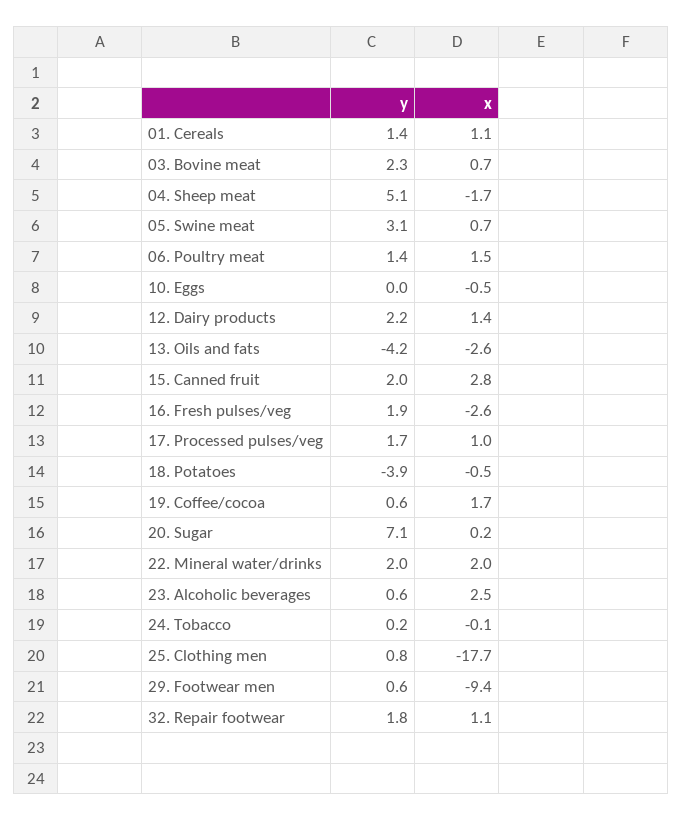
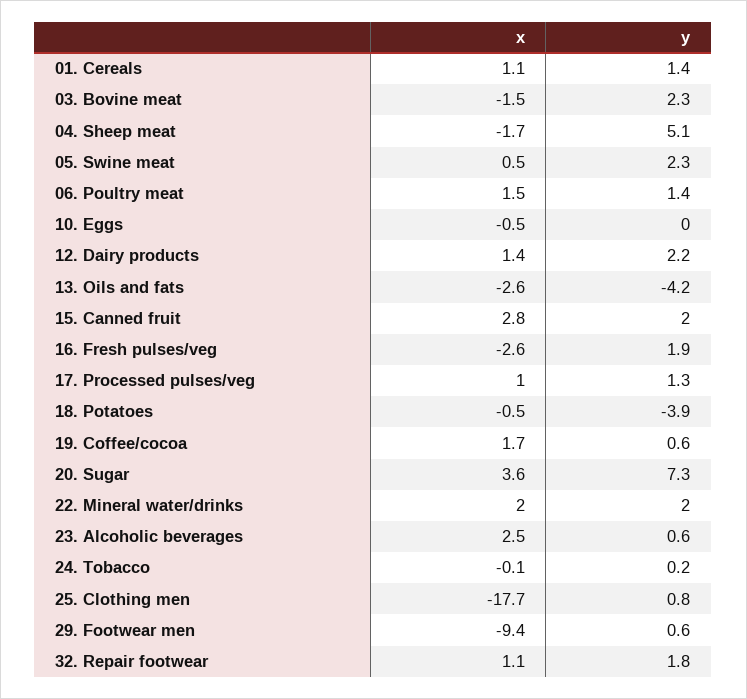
x, 03. Bovine meat: 0.7 -> -1.5
y, 05. Swine meat: 3.1 -> 2.3
x, 05. Swine meat: 0.7 -> 0.5
y, 17. Processed pulses/veg: 1.7 -> 1.3
y, 20. Sugar: 7.1 -> 7.3
x, 20. Sugar: 0.2 -> 3.6

